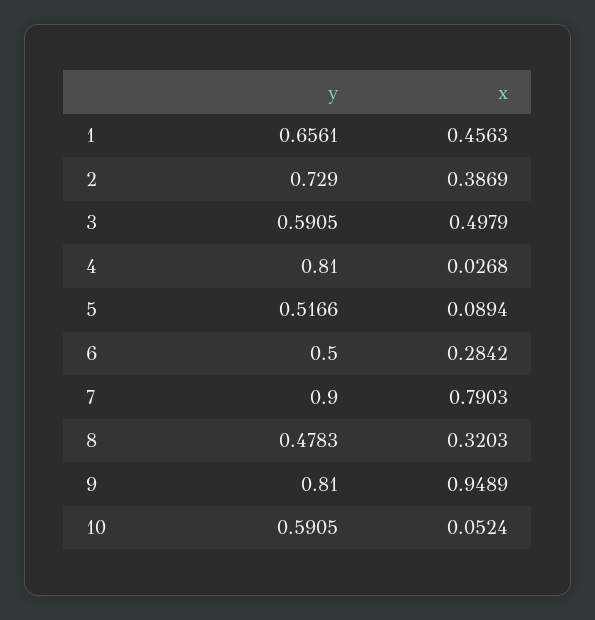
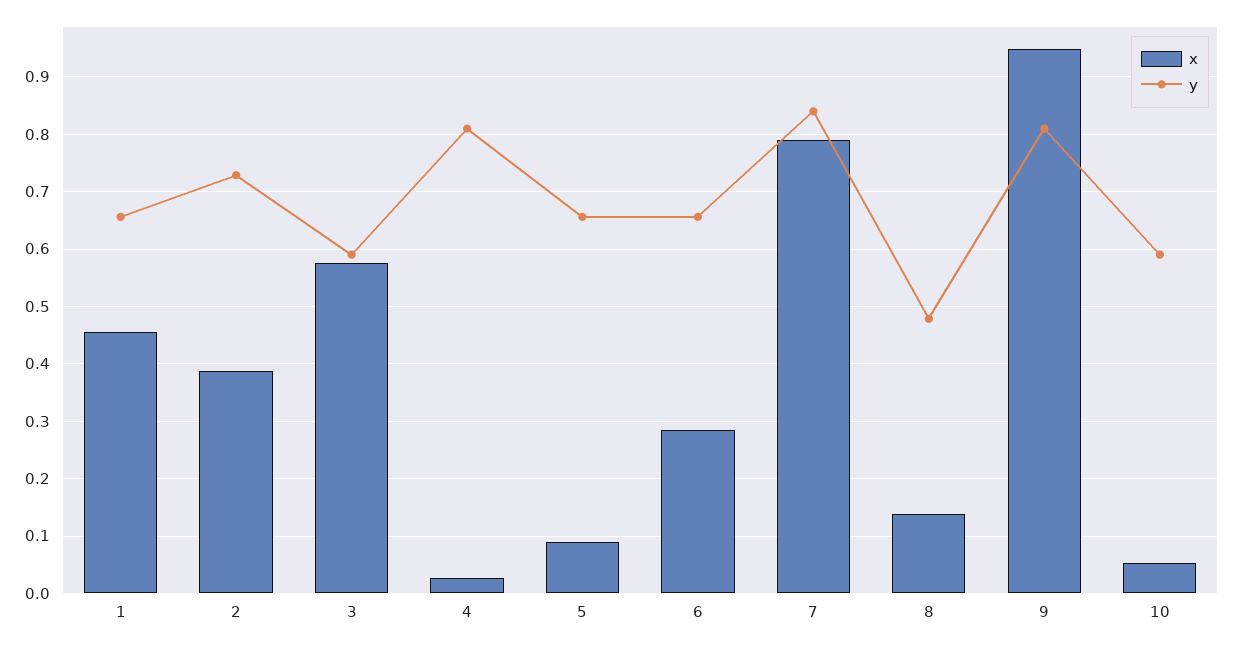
x, 3: 0.4979 -> 0.58
y, 5: 0.5166 -> 0.66
y, 6: 0.5 -> 0.66
y, 7: 0.9 -> 0.84
x, 8: 0.3203 -> 0.14

